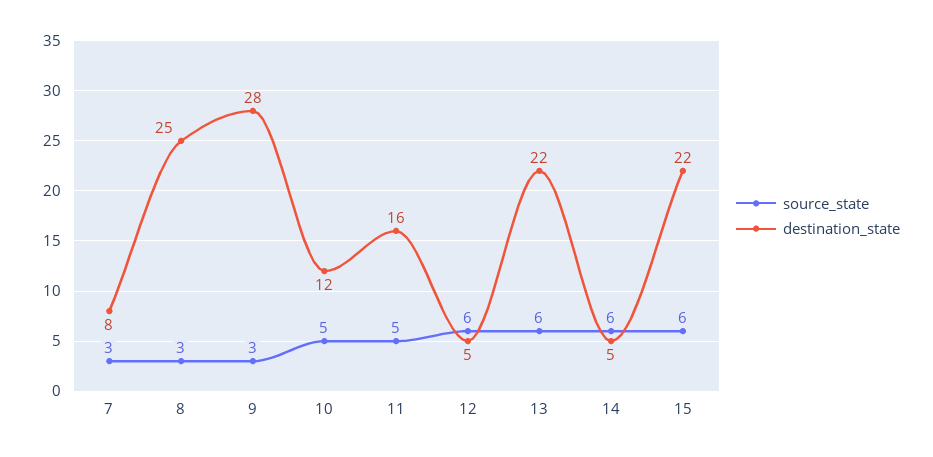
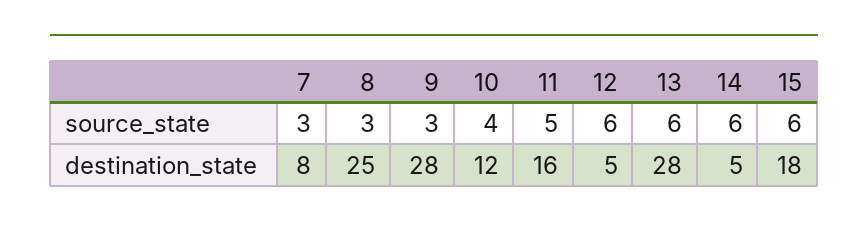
source_state, 10: 5 -> 4
destination_state, 13: 22 -> 28
destination_state, 15: 22 -> 18

